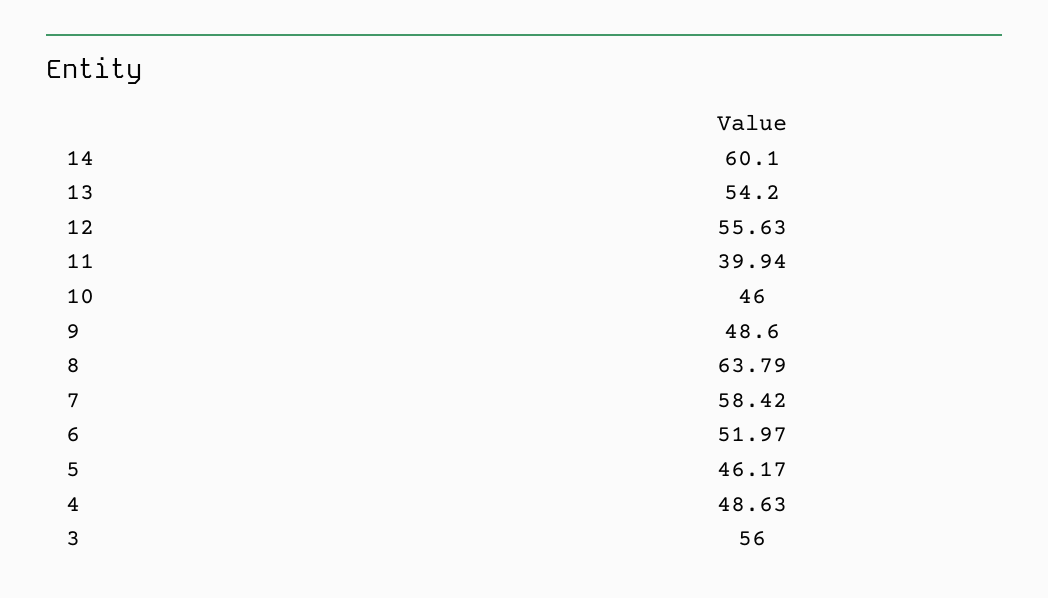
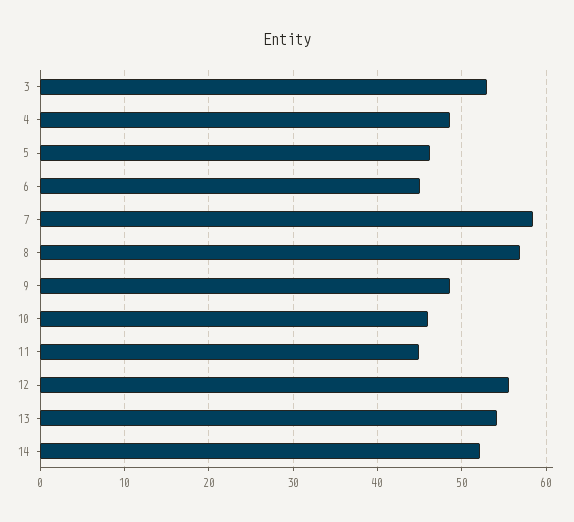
14: 60.1 -> 52
11: 39.94 -> 45
8: 63.79 -> 57
6: 51.97 -> 45
3: 56 -> 53

